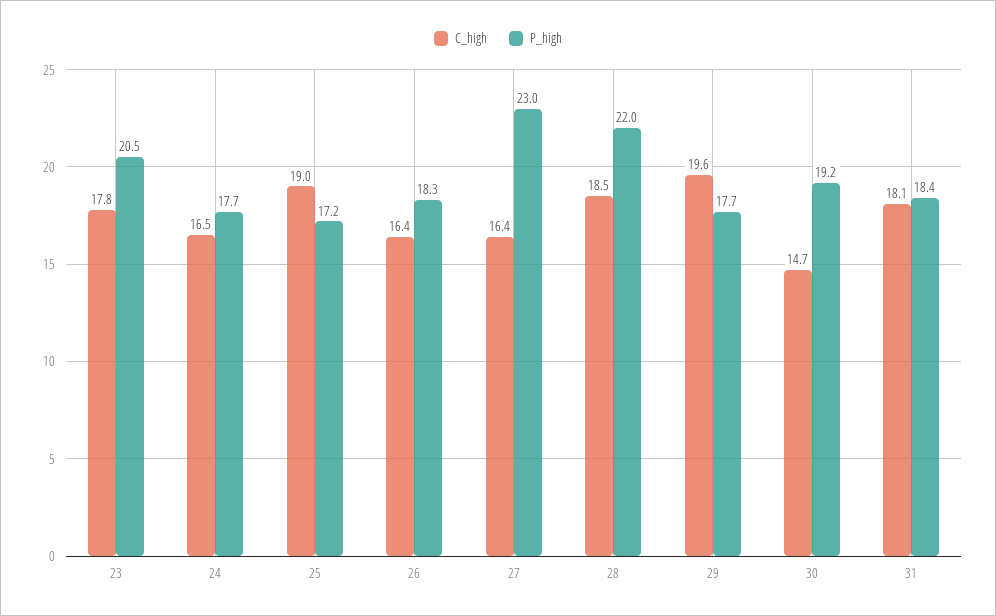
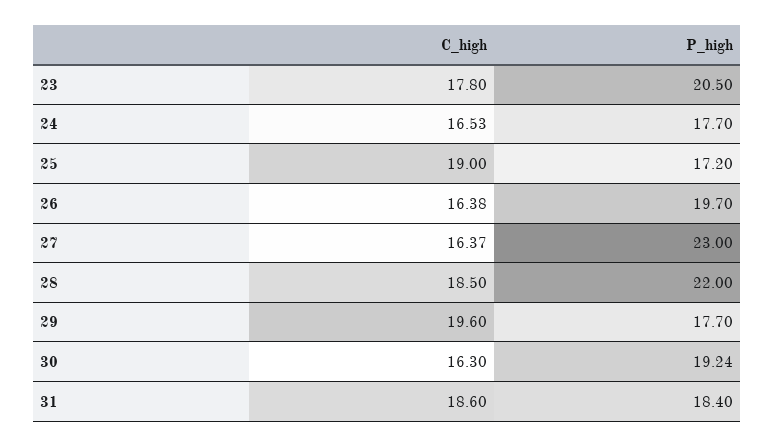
P_high, 26: 18.3 -> 19.7
C_high, 30: 14.7 -> 16.3
C_high, 31: 18.1 -> 18.6

